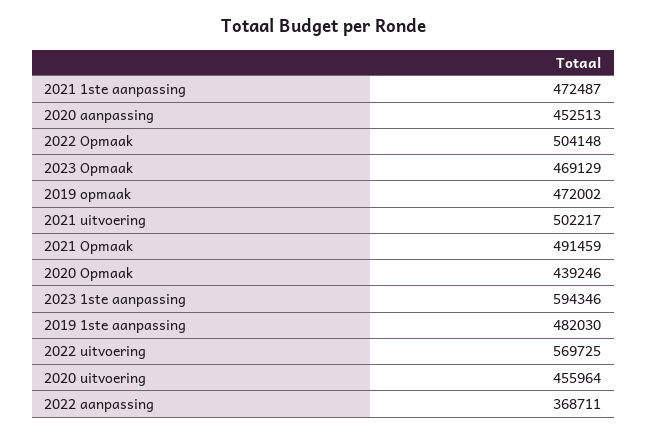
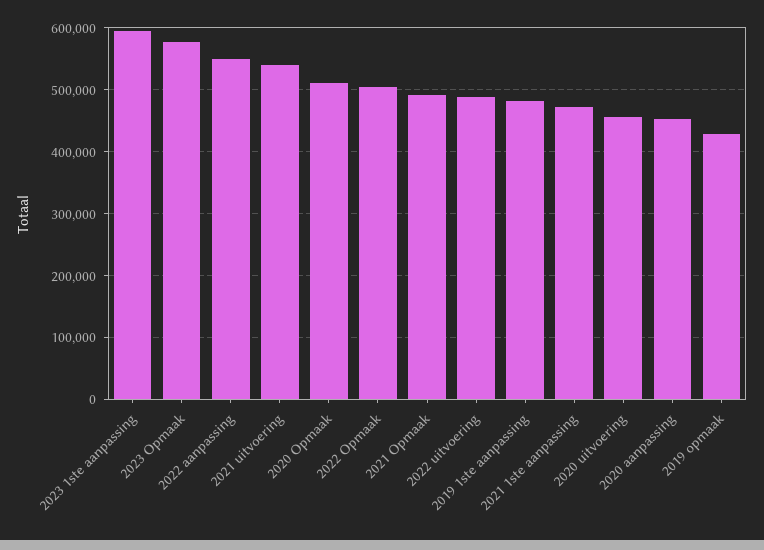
2023 Opmaak: 469129 -> 580000
2019 opmaak: 472002 -> 430000
2021 uitvoering: 502217 -> 540000
2020 Opmaak: 439246 -> 510000
2022 uitvoering: 569725 -> 490000
2022 aanpassing: 368711 -> 550000

